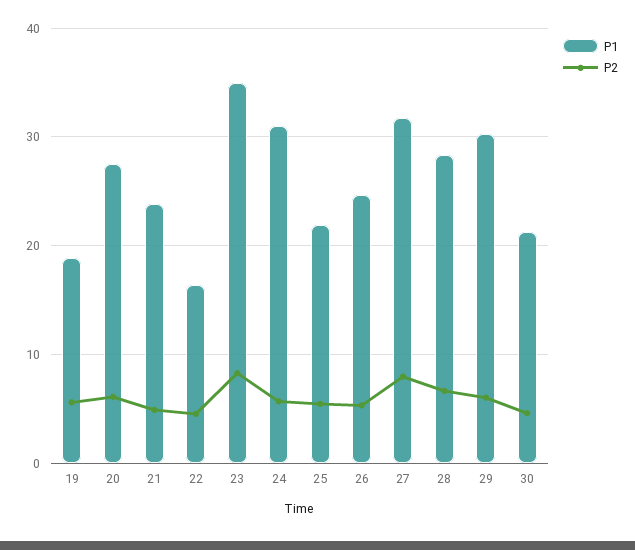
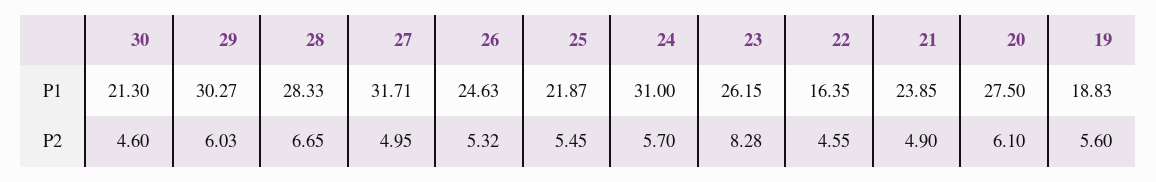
P1, 23: 35 -> 26.15
P2, 27: 8 -> 4.95

